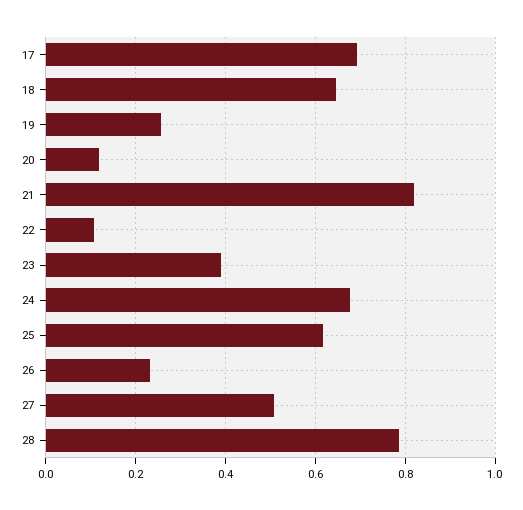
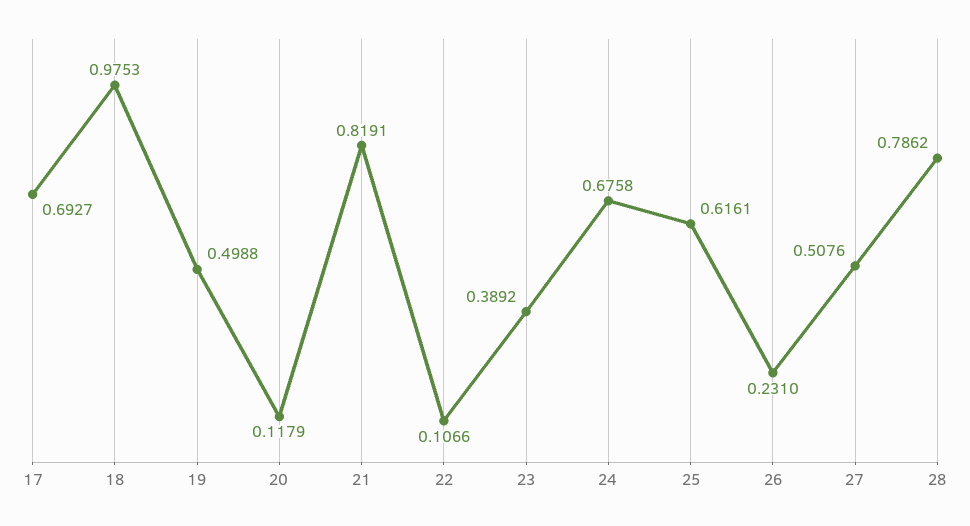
18: 0.64 -> 0.9753
19: 0.26 -> 0.4988

